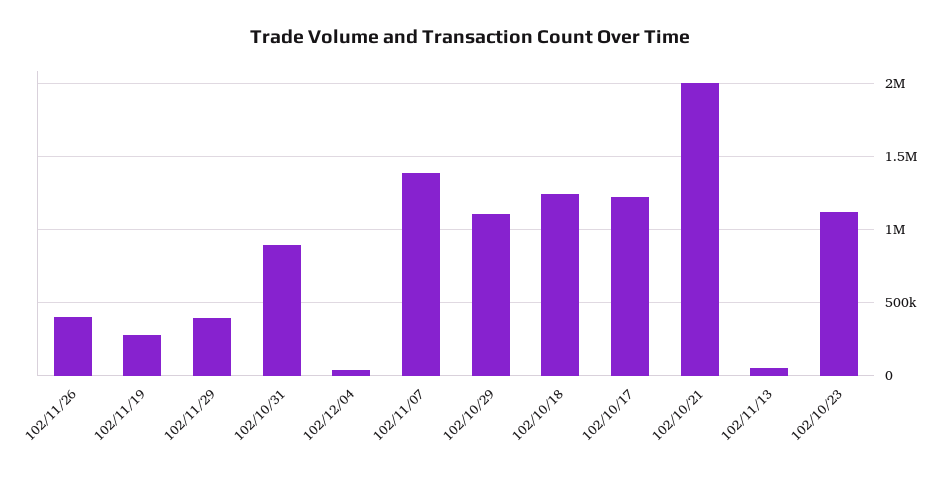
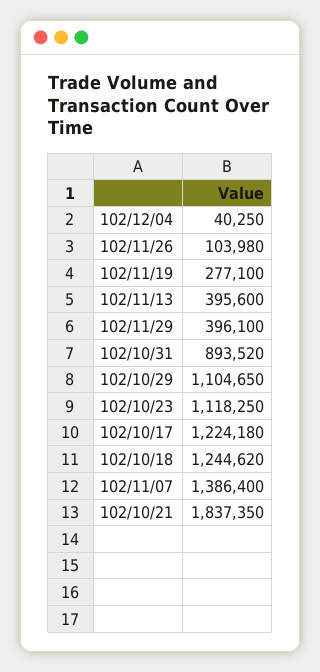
102/11/26: 400000 -> 103980
102/10/21: 2000000 -> 1837350
102/11/13: 50000 -> 395600

